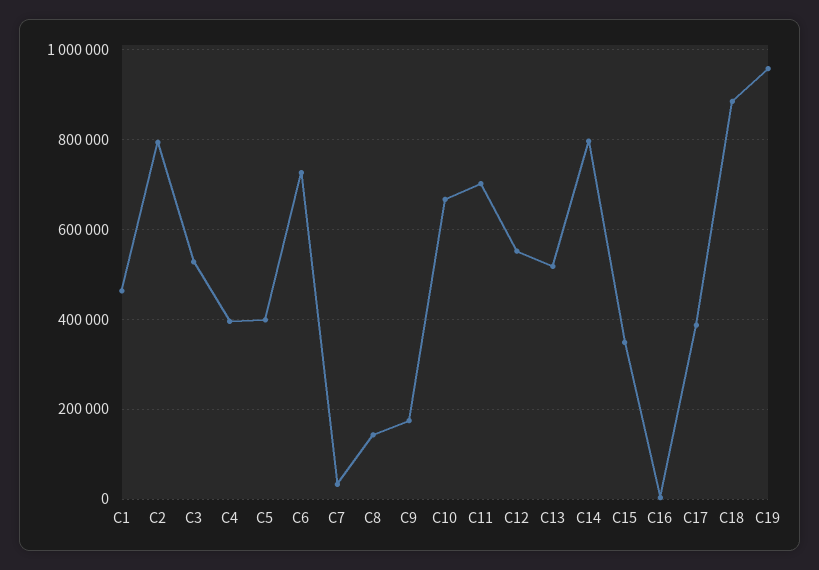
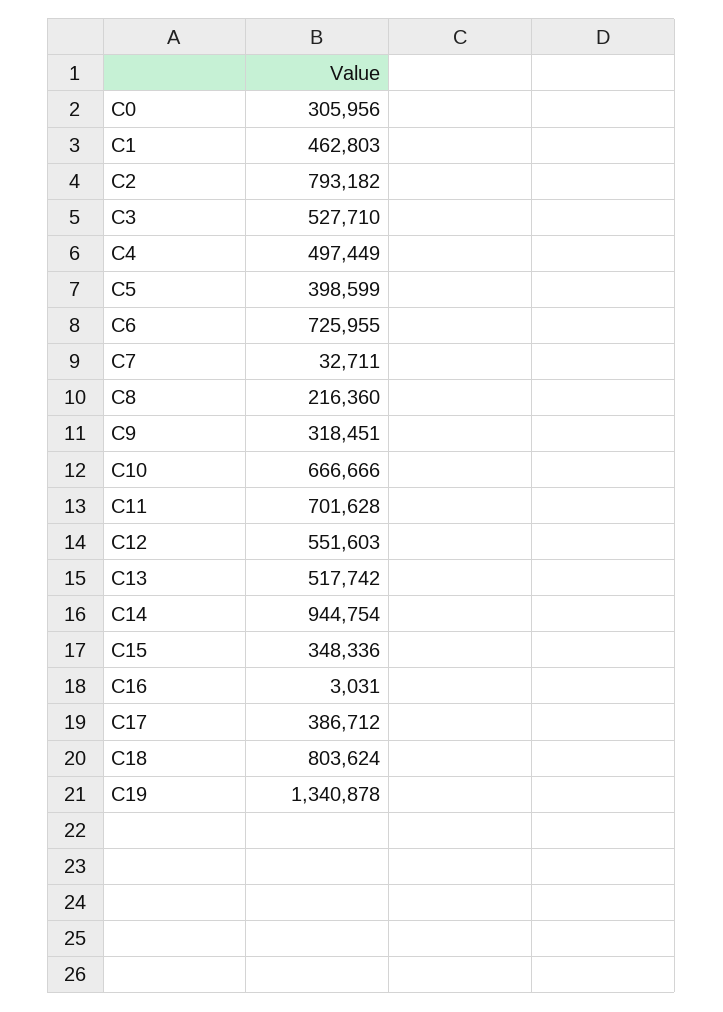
C4: 400000 -> 497449
C8: 140000 -> 216360
C9: 180000 -> 318451
C14: 800000 -> 944754
C18: 880000 -> 803624
C19: 960000 -> 1340878
C0: none -> 305956

